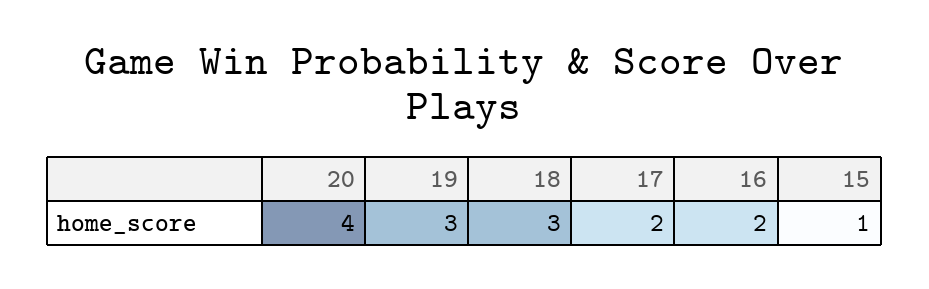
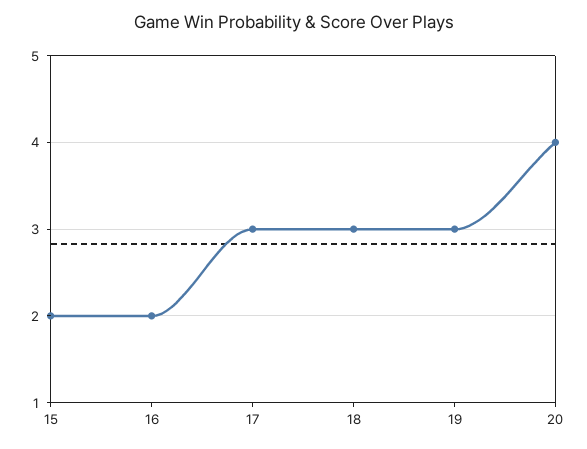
17: 2 -> 3
15: 1 -> 2

